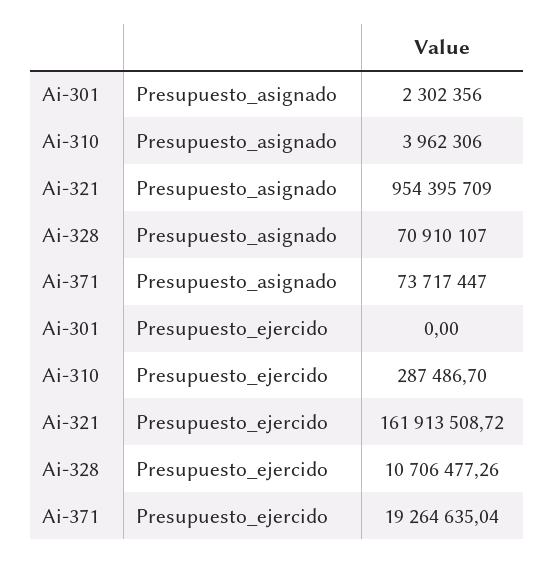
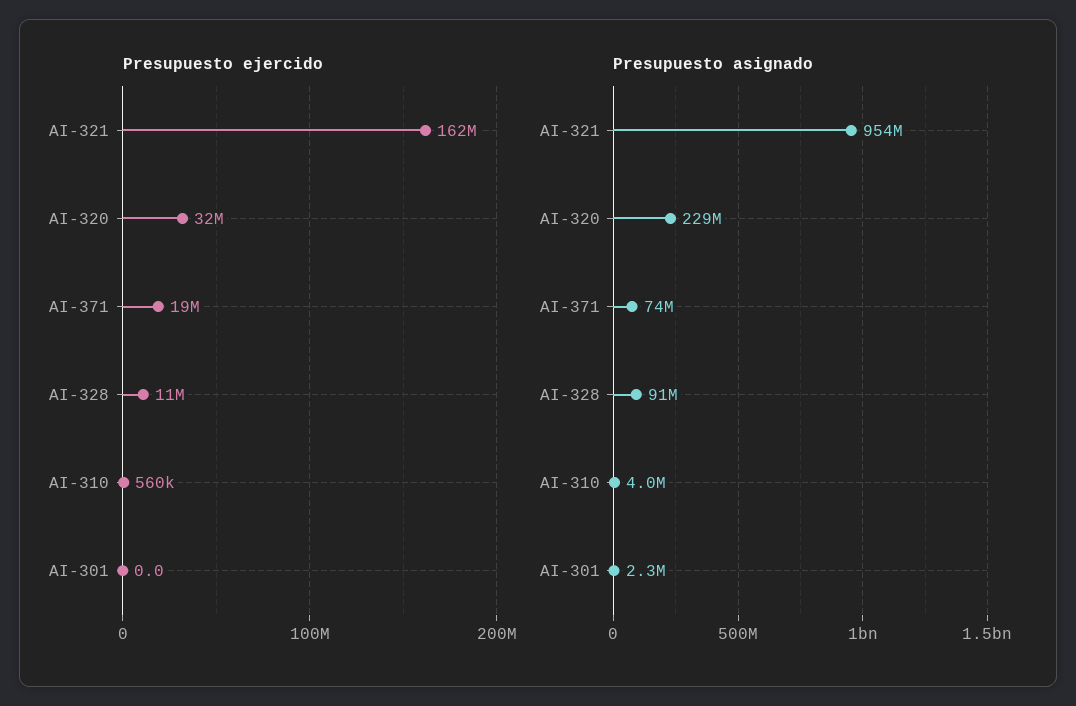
Presupuesto_asignado, Ai-328: 70910107 -> 91000000
Presupuesto_ejercido, Ai-310: 287486.7 -> 560000
Presupuesto_ejercido, AI-320: none -> 32000000
Presupuesto_asignado, AI-320: none -> 229000000

